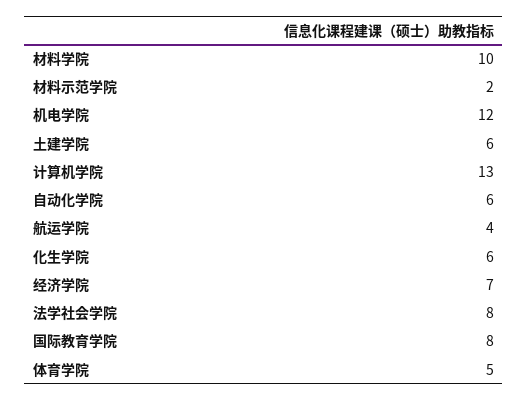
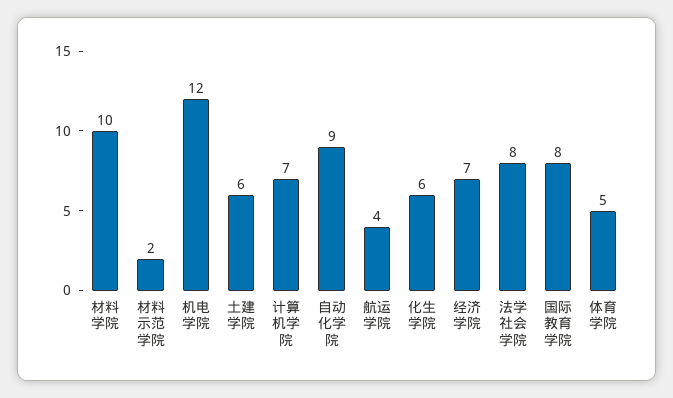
计算机学院: 13 -> 7
自动化学院: 6 -> 9

